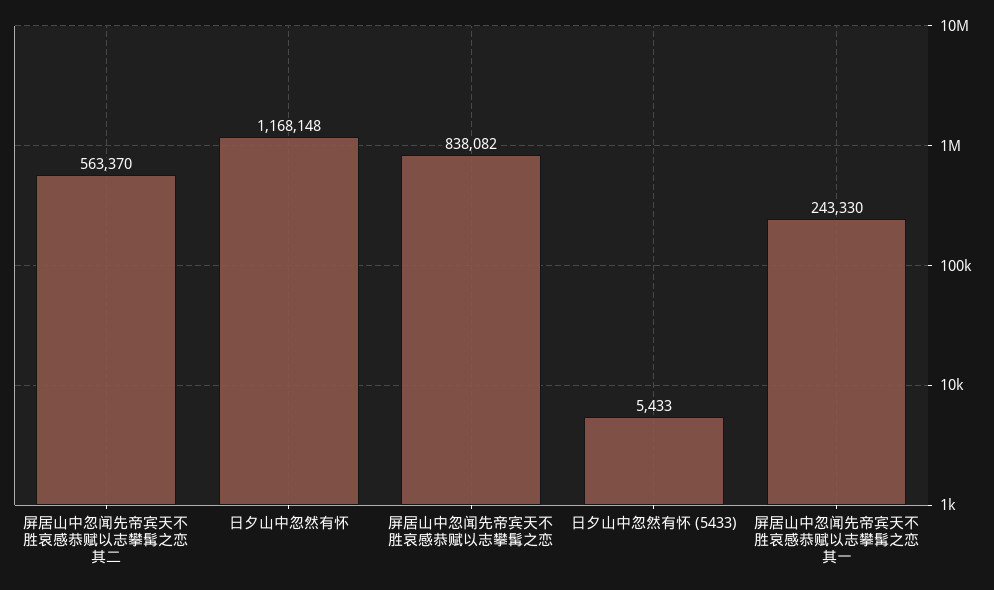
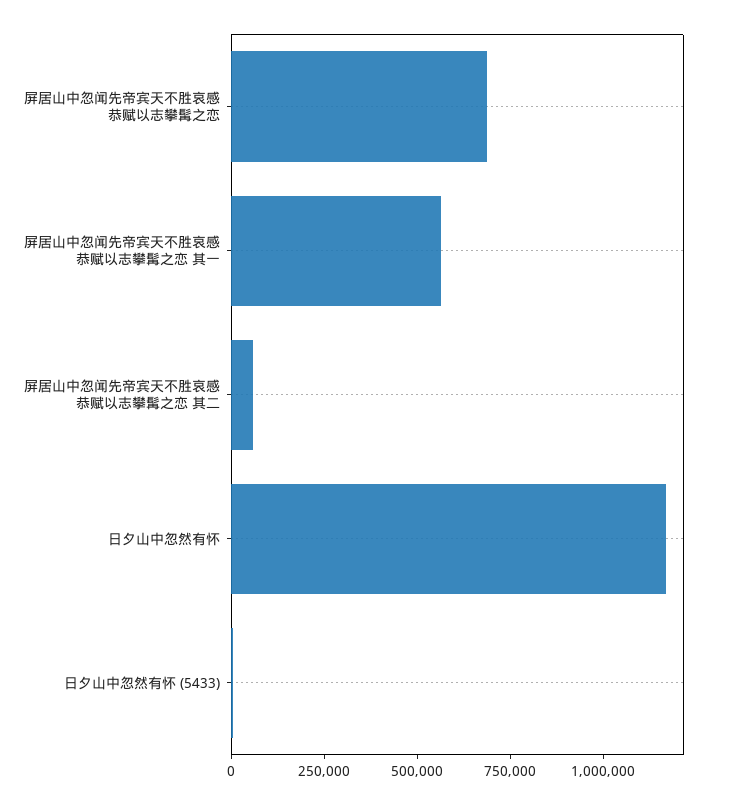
屏居山中忽闻先帝宾天不胜哀感恭赋以志攀髯之恋 其二: 563370 -> 50000
屏居山中忽闻先帝宾天不胜哀感恭赋以志攀髯之恋: 838082 -> 700000
屏居山中忽闻先帝宾天不胜哀感恭赋以志攀髯之恋 其一: 243330 -> 550000

